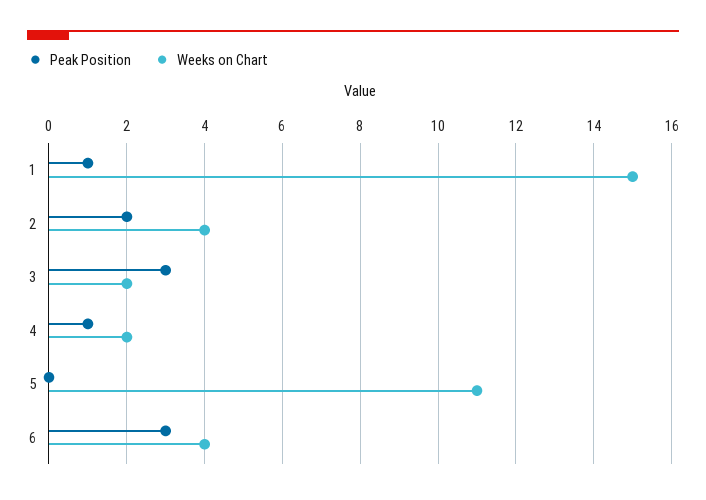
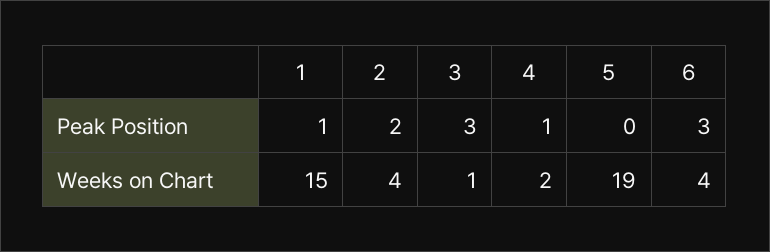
Weeks on Chart, 3: 2 -> 1
Weeks on Chart, 5: 11 -> 19

